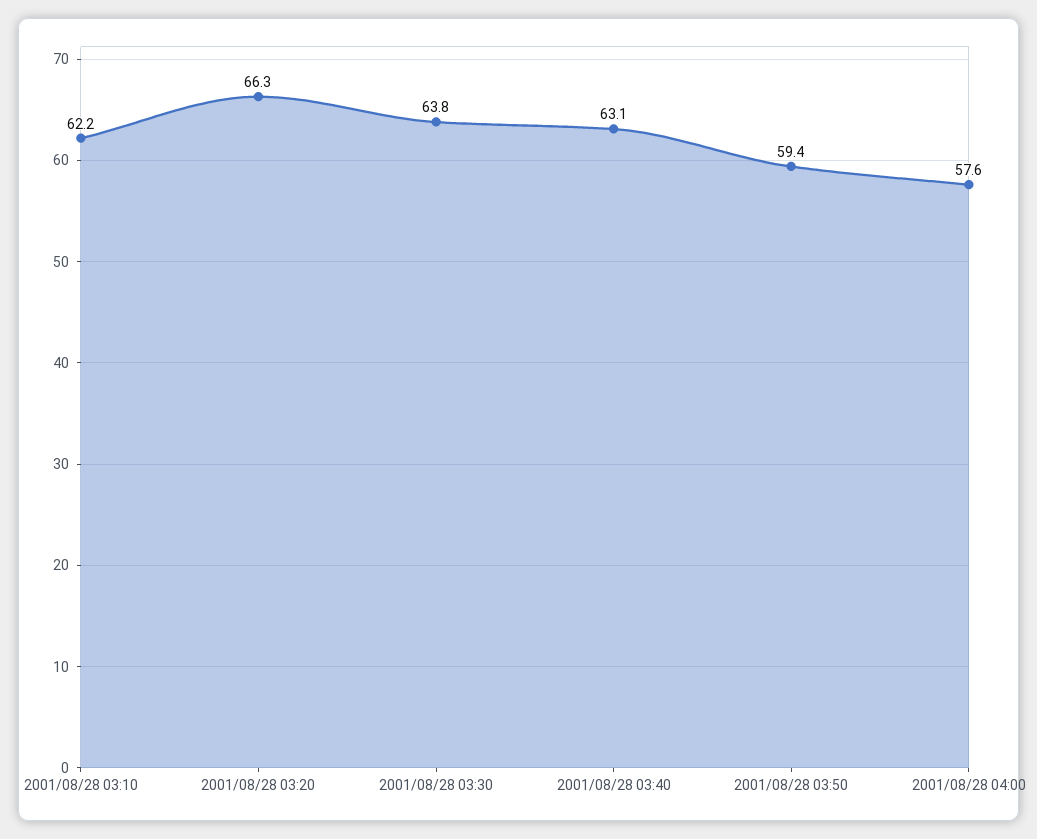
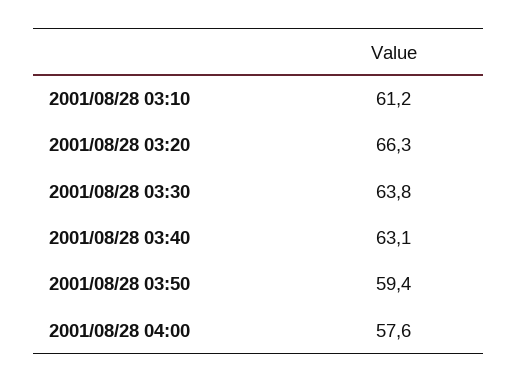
2001/08/28 03:10: 62.2 -> 61.2

